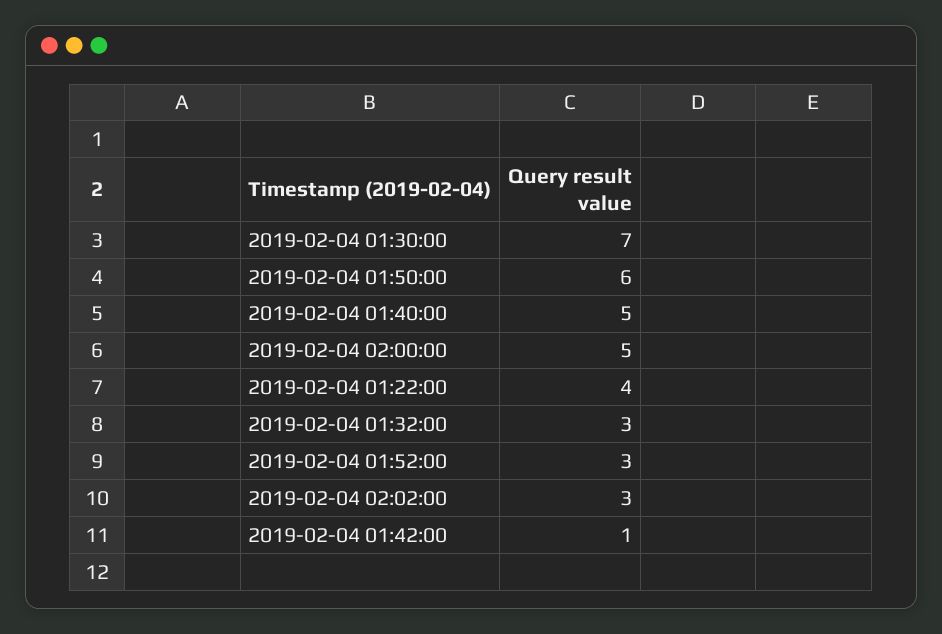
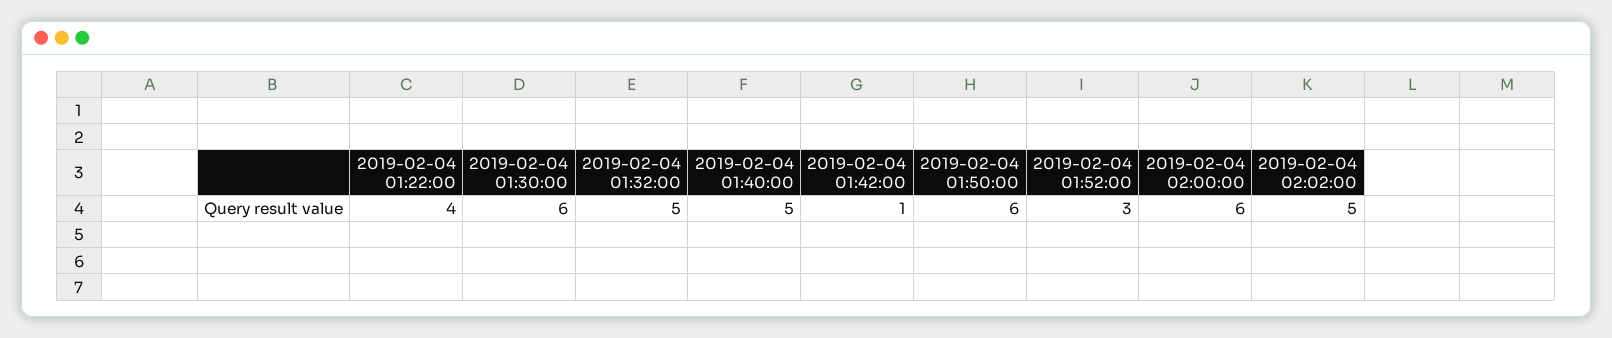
2019-02-04 01:30:00: 7 -> 6
2019-02-04 02:00:00: 5 -> 6
2019-02-04 01:32:00: 3 -> 5
2019-02-04 02:02:00: 3 -> 5

